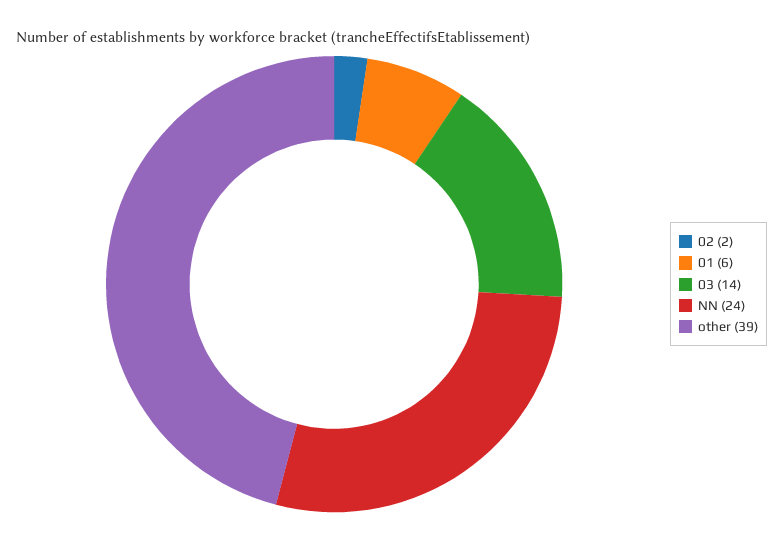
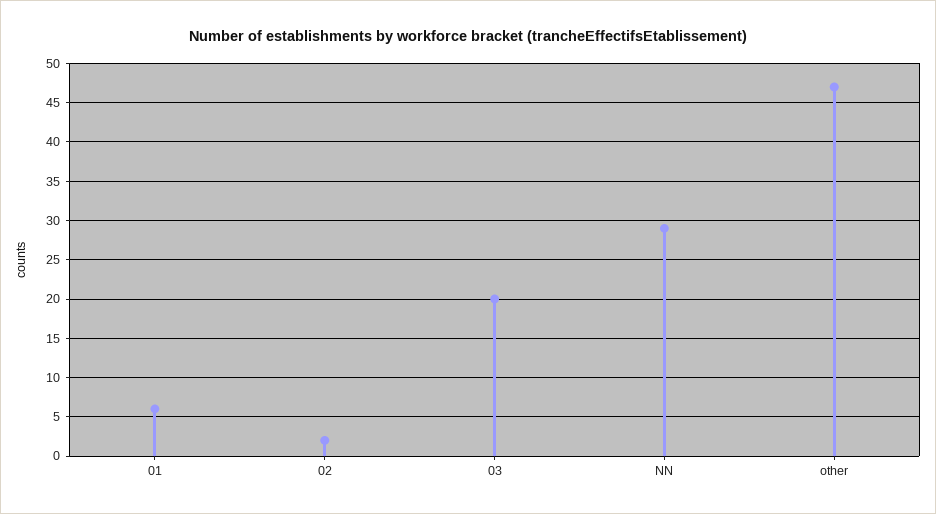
03: 14 -> 20
NN: 24 -> 29
other: 39 -> 47

